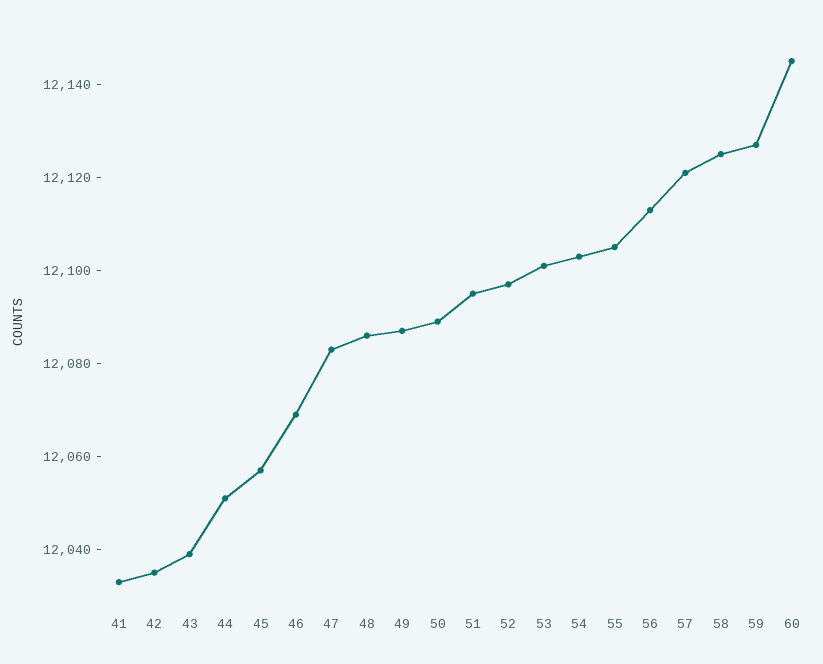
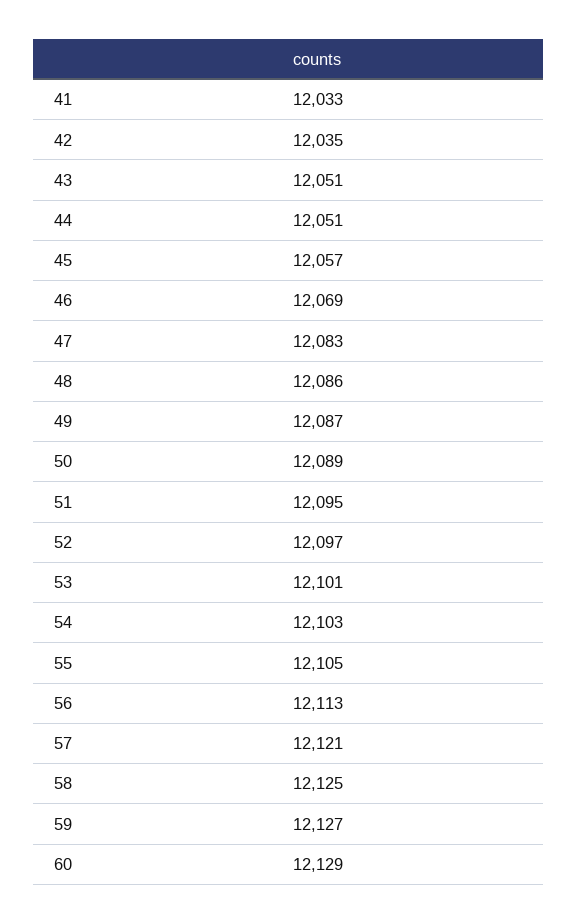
43: 12040 -> 12051
60: 12145 -> 12129

